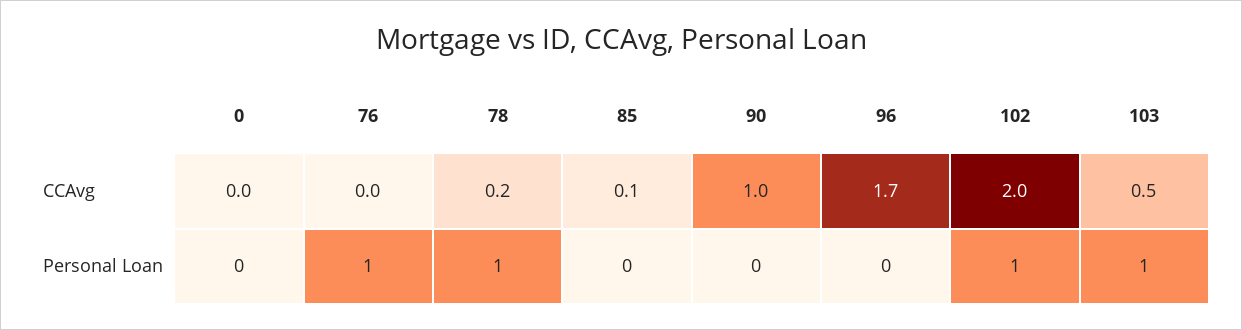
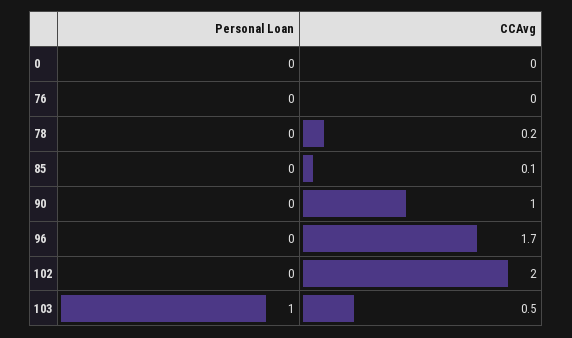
76, Personal Loan: 1 -> 0
78, Personal Loan: 1 -> 0
102, Personal Loan: 1 -> 0

